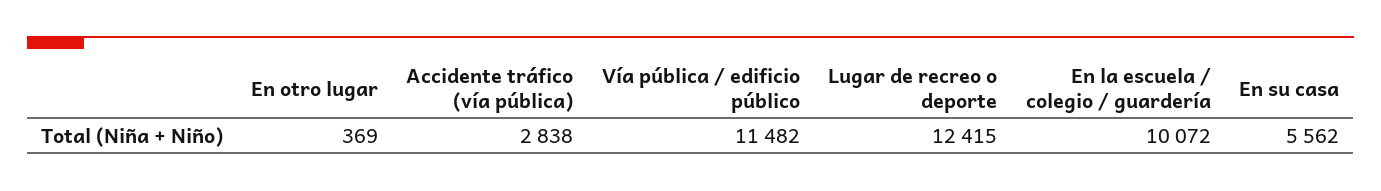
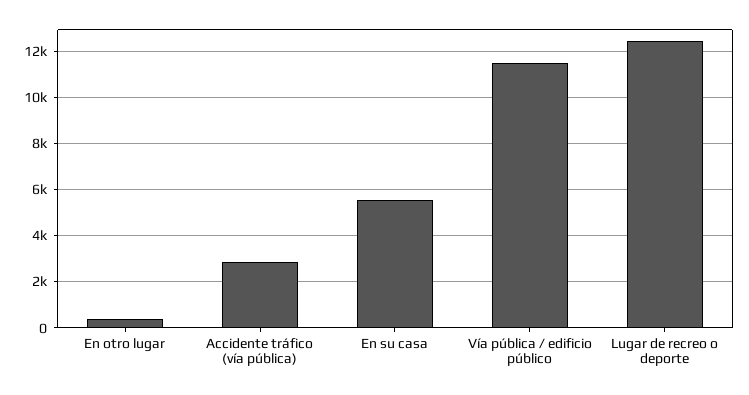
En la escuela / colegio / guardería: 10072 -> none

